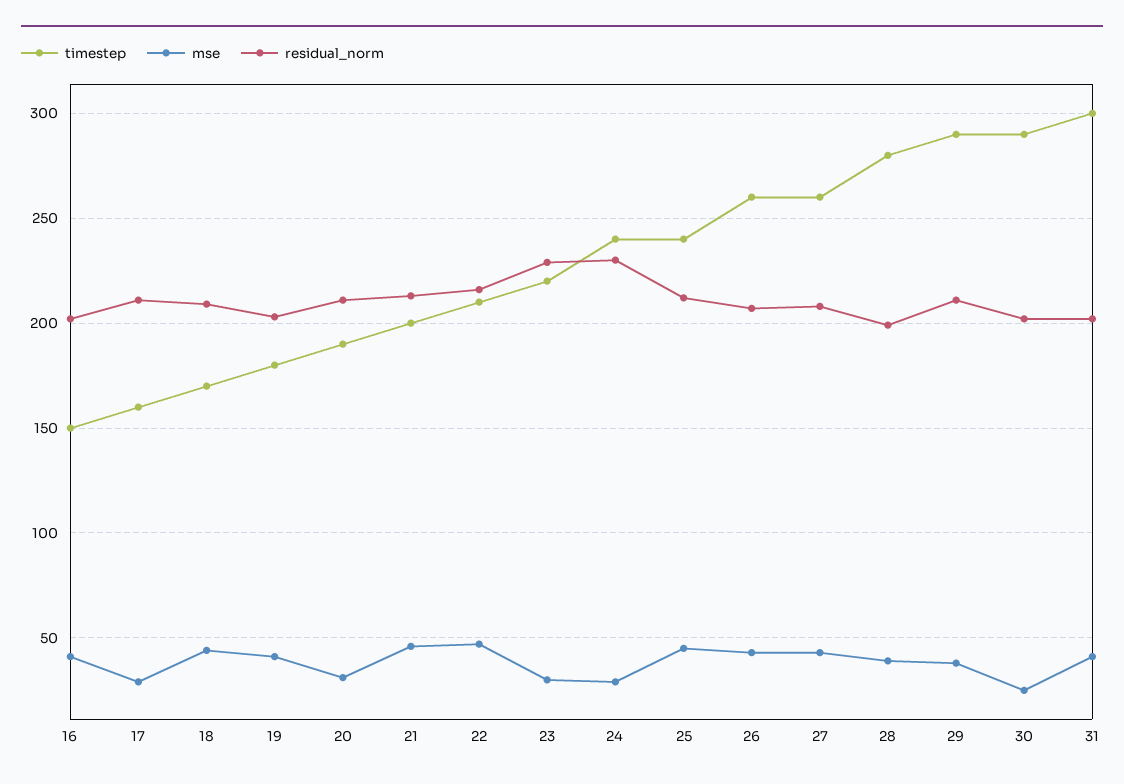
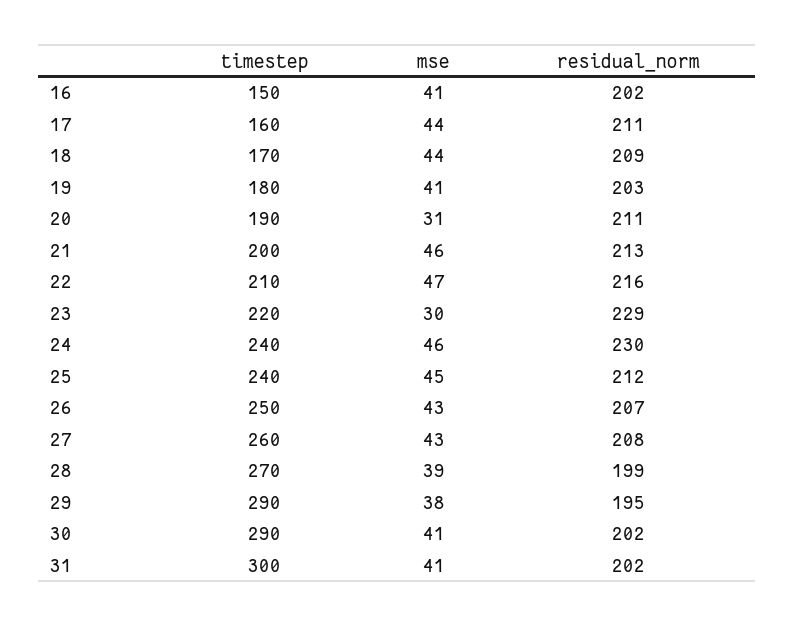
mse, 17: 30 -> 44
mse, 24: 30 -> 46
timestep, 26: 260 -> 250
timestep, 28: 280 -> 270
residual_norm, 29: 210 -> 195
mse, 30: 25 -> 41

